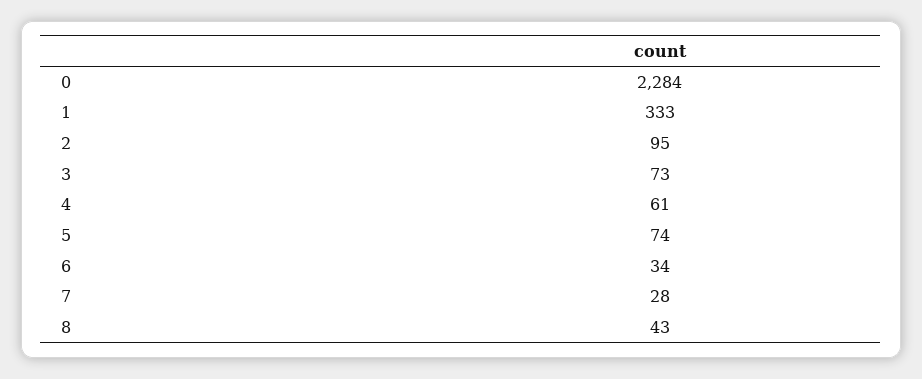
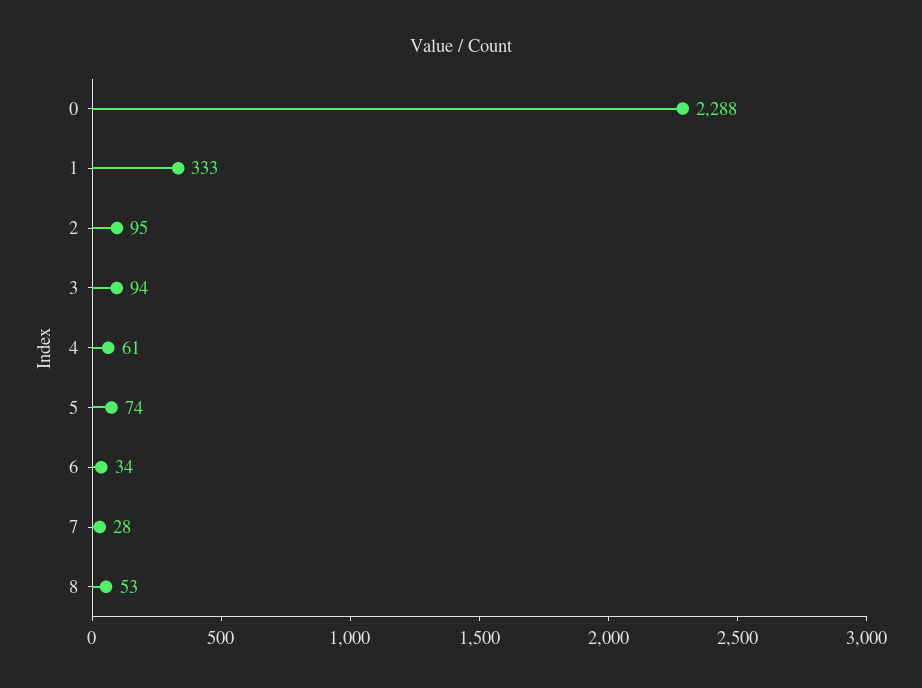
0: 2284 -> 2288
3: 73 -> 94
8: 43 -> 53

